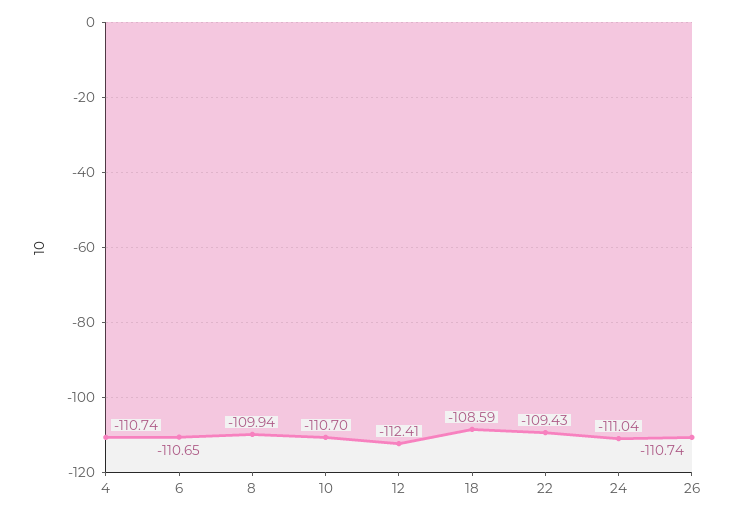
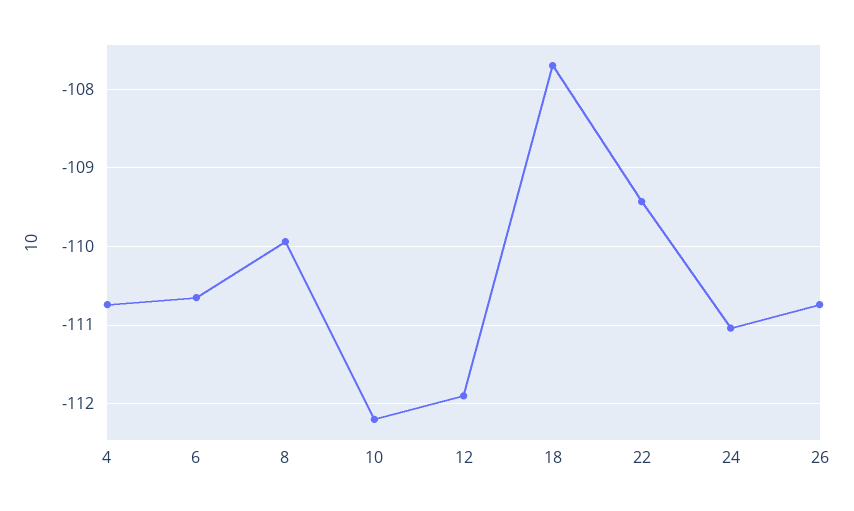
10: -110.7 -> -112.2
12: -112.41 -> -111.9
18: -108.59 -> -107.7

